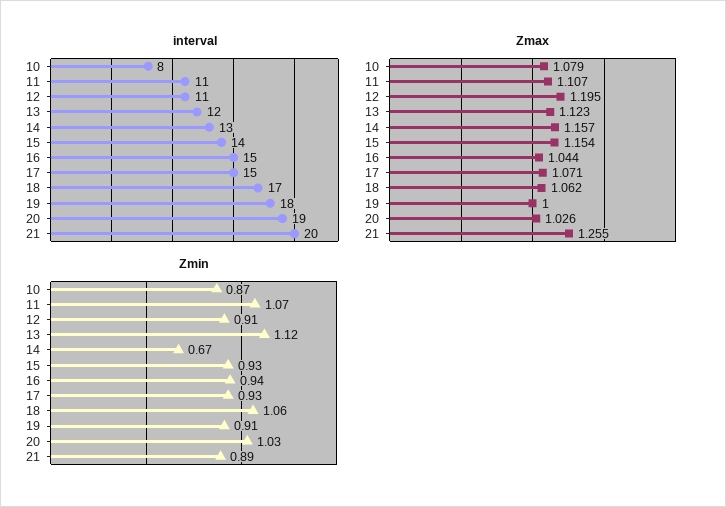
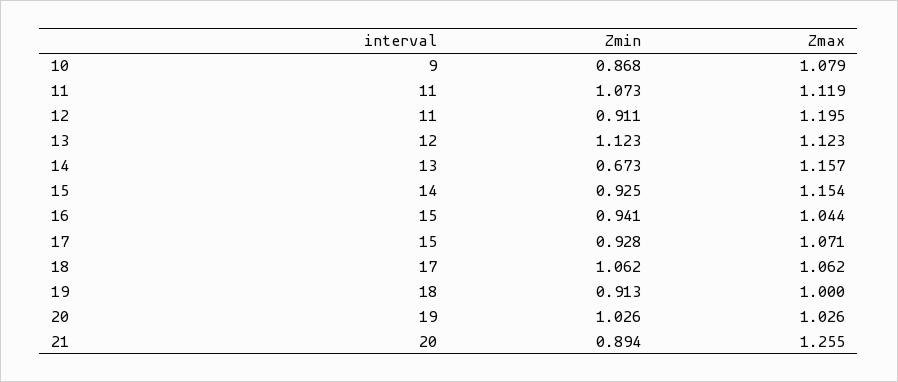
interval, 10: 8 -> 9
Zmax, 11: 1.107 -> 1.119

